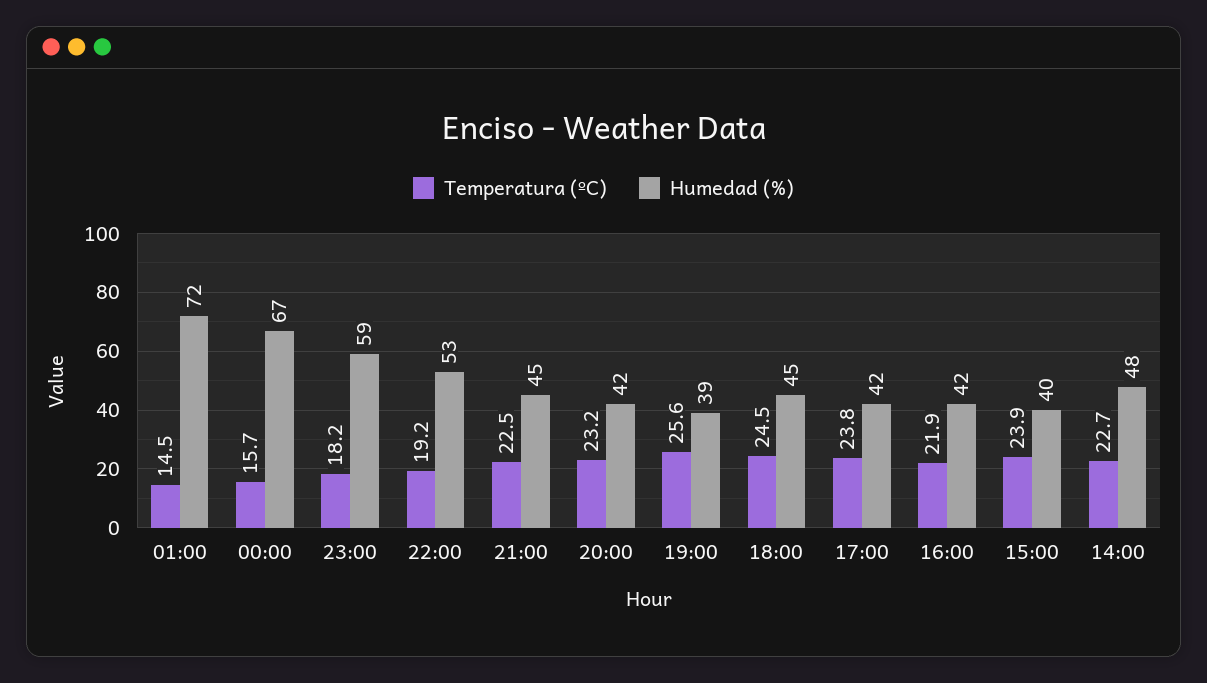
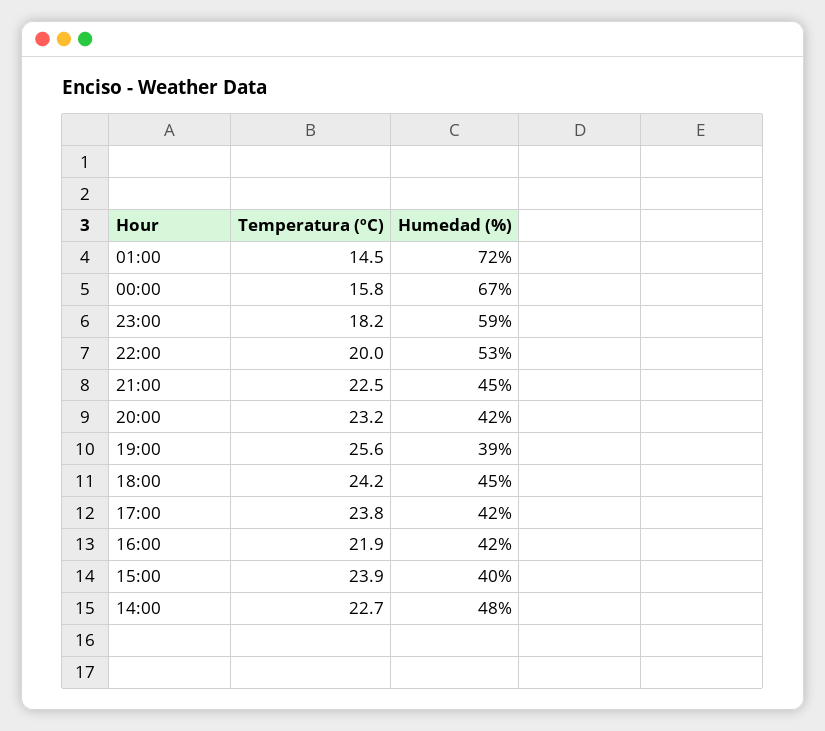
Temperatura (ºC), 00:00: 15.7 -> 15.8
Temperatura (ºC), 22:00: 19.2 -> 20
Temperatura (ºC), 18:00: 24.5 -> 24.2

